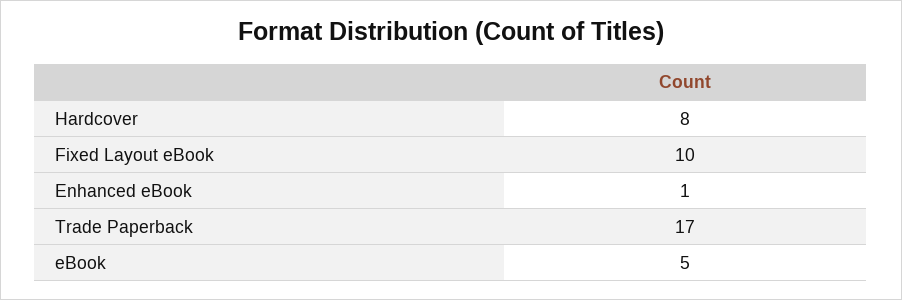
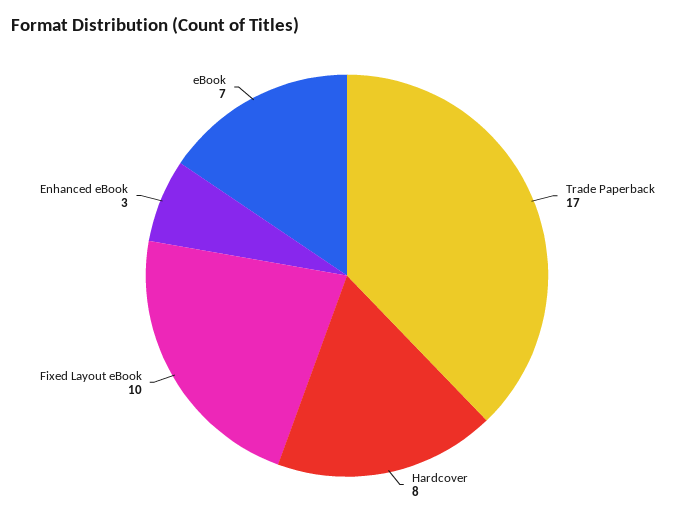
Enhanced eBook: 1 -> 3
eBook: 5 -> 7

